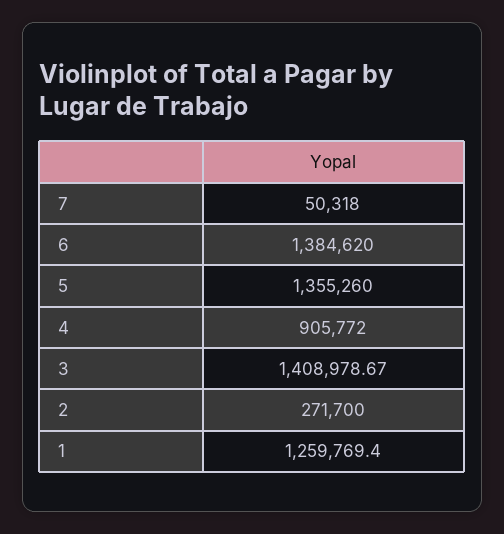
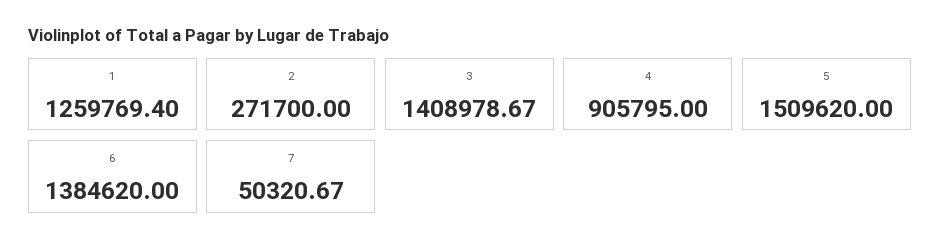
7: 50318 -> 50320.67
5: 1355260 -> 1509620
4: 905772 -> 905795

